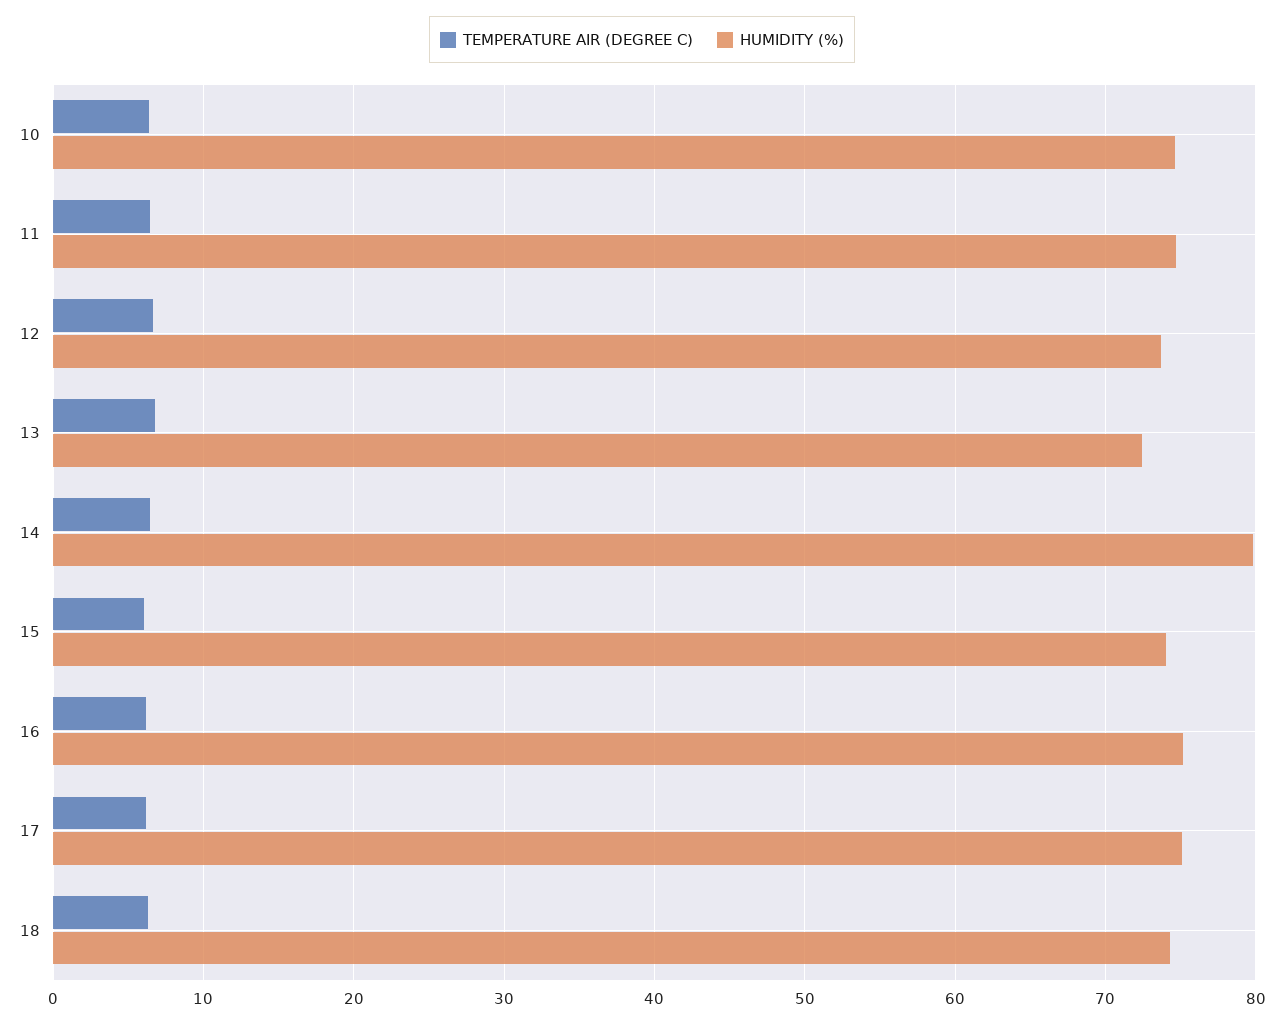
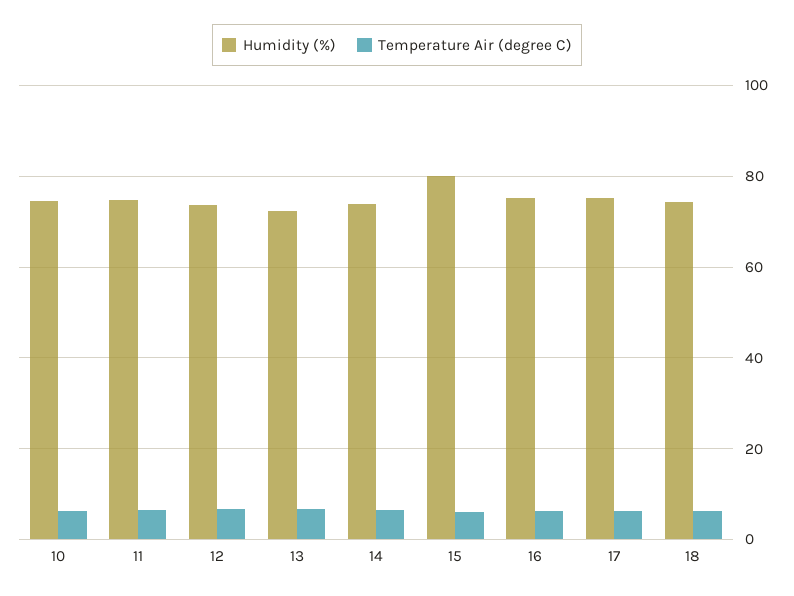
HUMIDITY (%), 14: 80 -> 74
HUMIDITY (%), 15: 74 -> 80

